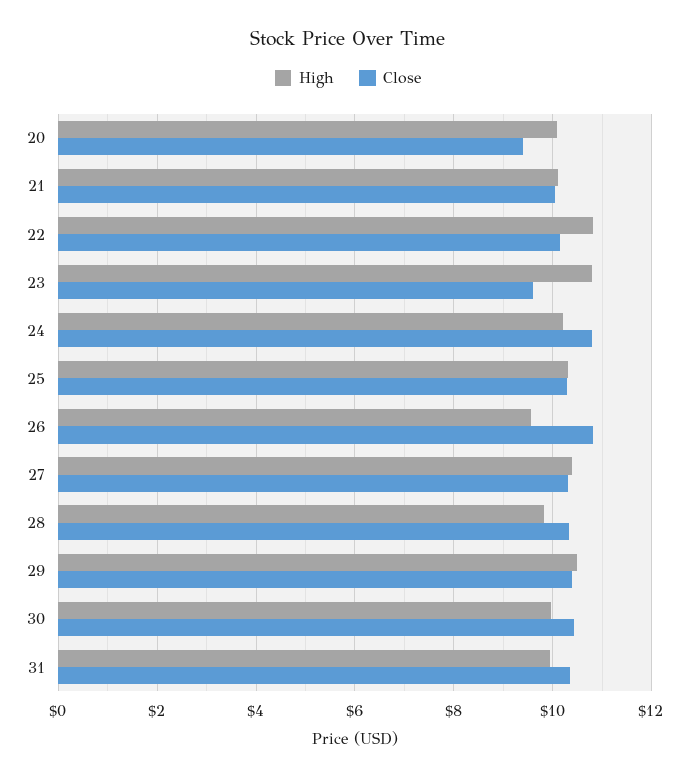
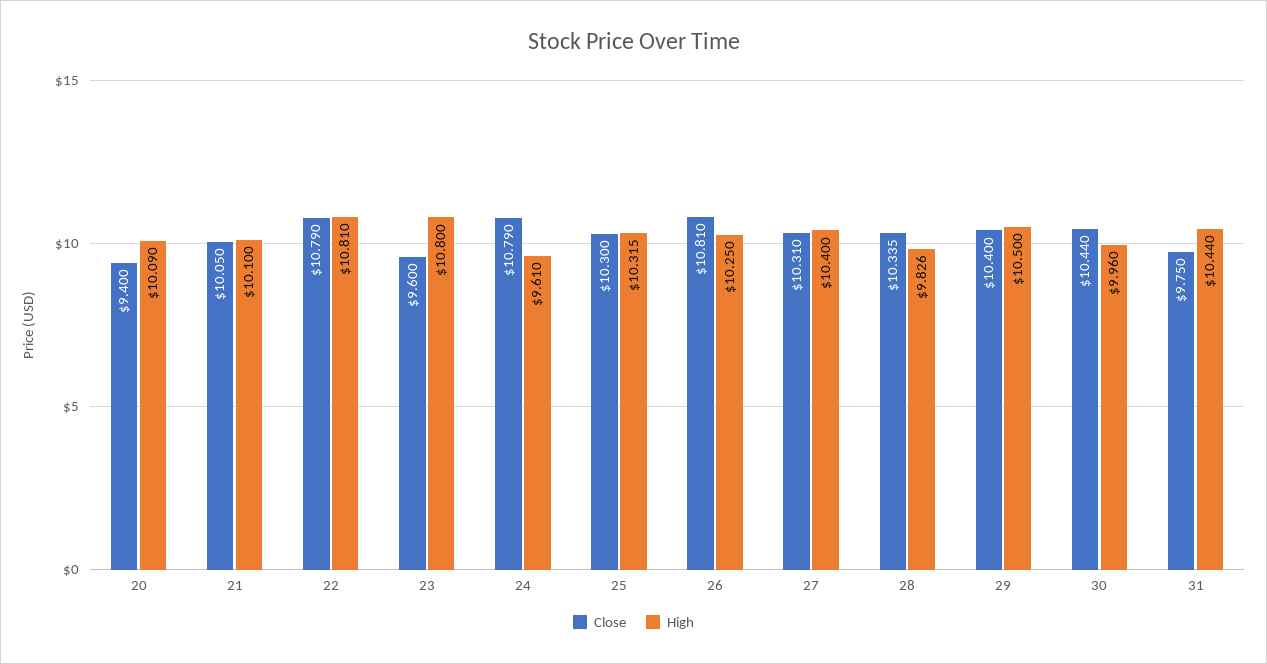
Close, 22: 10.2 -> 10.79
High, 24: 10.2 -> 9.61
High, 26: 9.6 -> 10.25
High, 31: 10 -> 10.44
Close, 31: 10.4 -> 9.75

